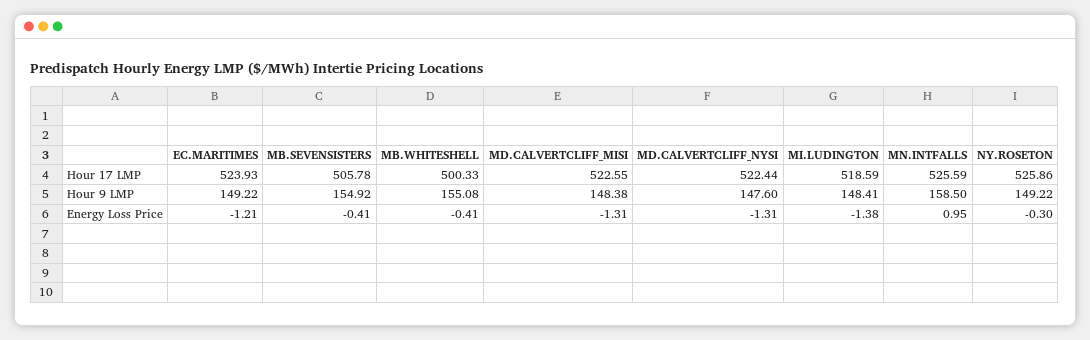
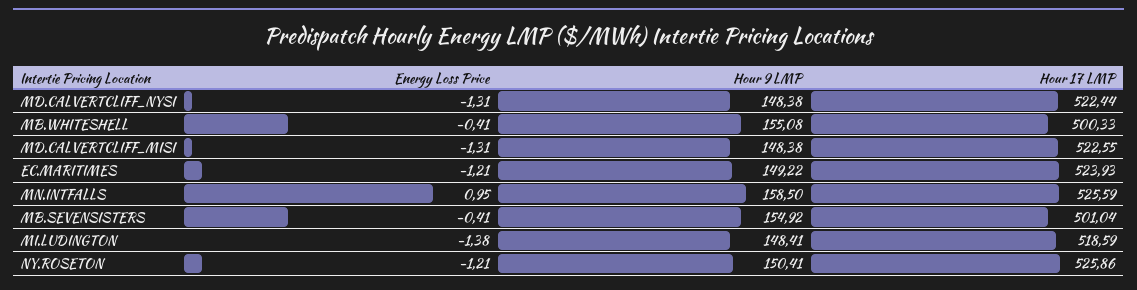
MB.SEVENSISTERS, Hour 17 LMP: 505.78 -> 501.04
MD.CALVERTCLIFF_NYSI, Hour 9 LMP: 147.6 -> 148.38
NY.ROSETON, Hour 9 LMP: 149.22 -> 150.41
NY.ROSETON, Energy Loss Price: -0.3 -> -1.21

